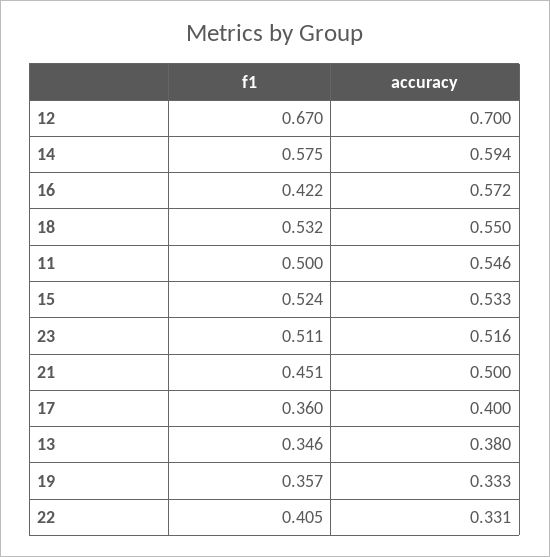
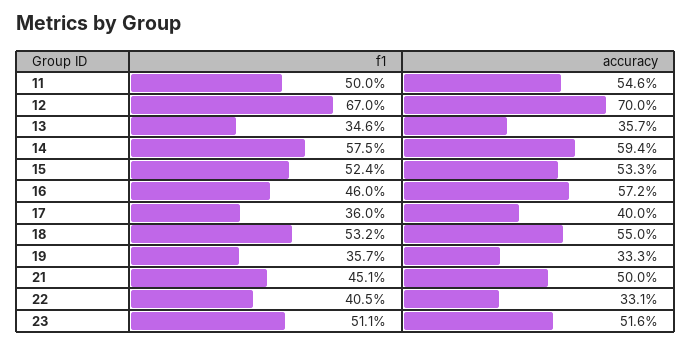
f1, 16: 0.422 -> 0.46
accuracy, 13: 0.38 -> 0.357

